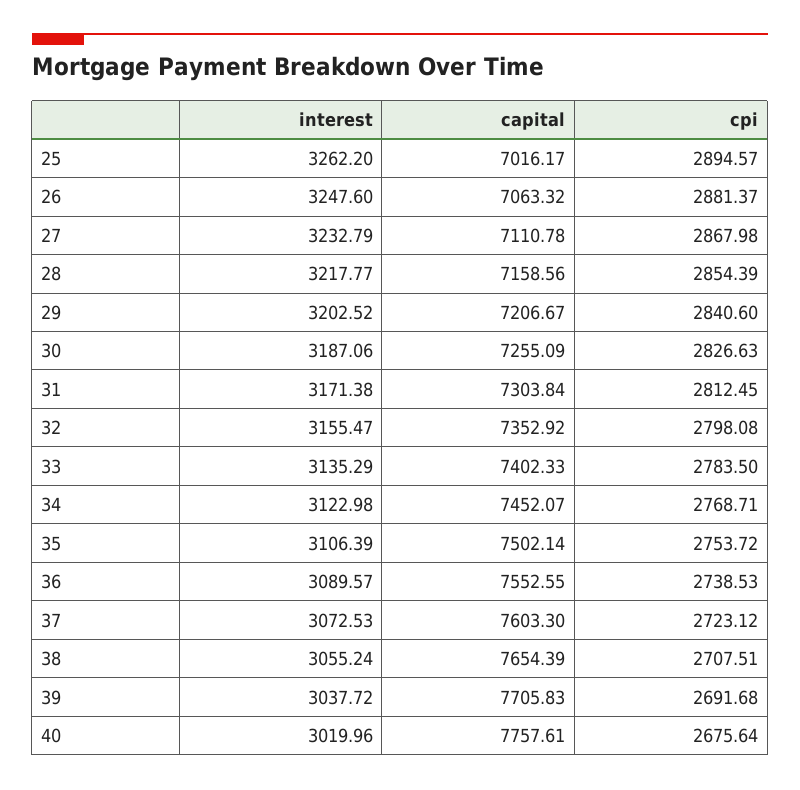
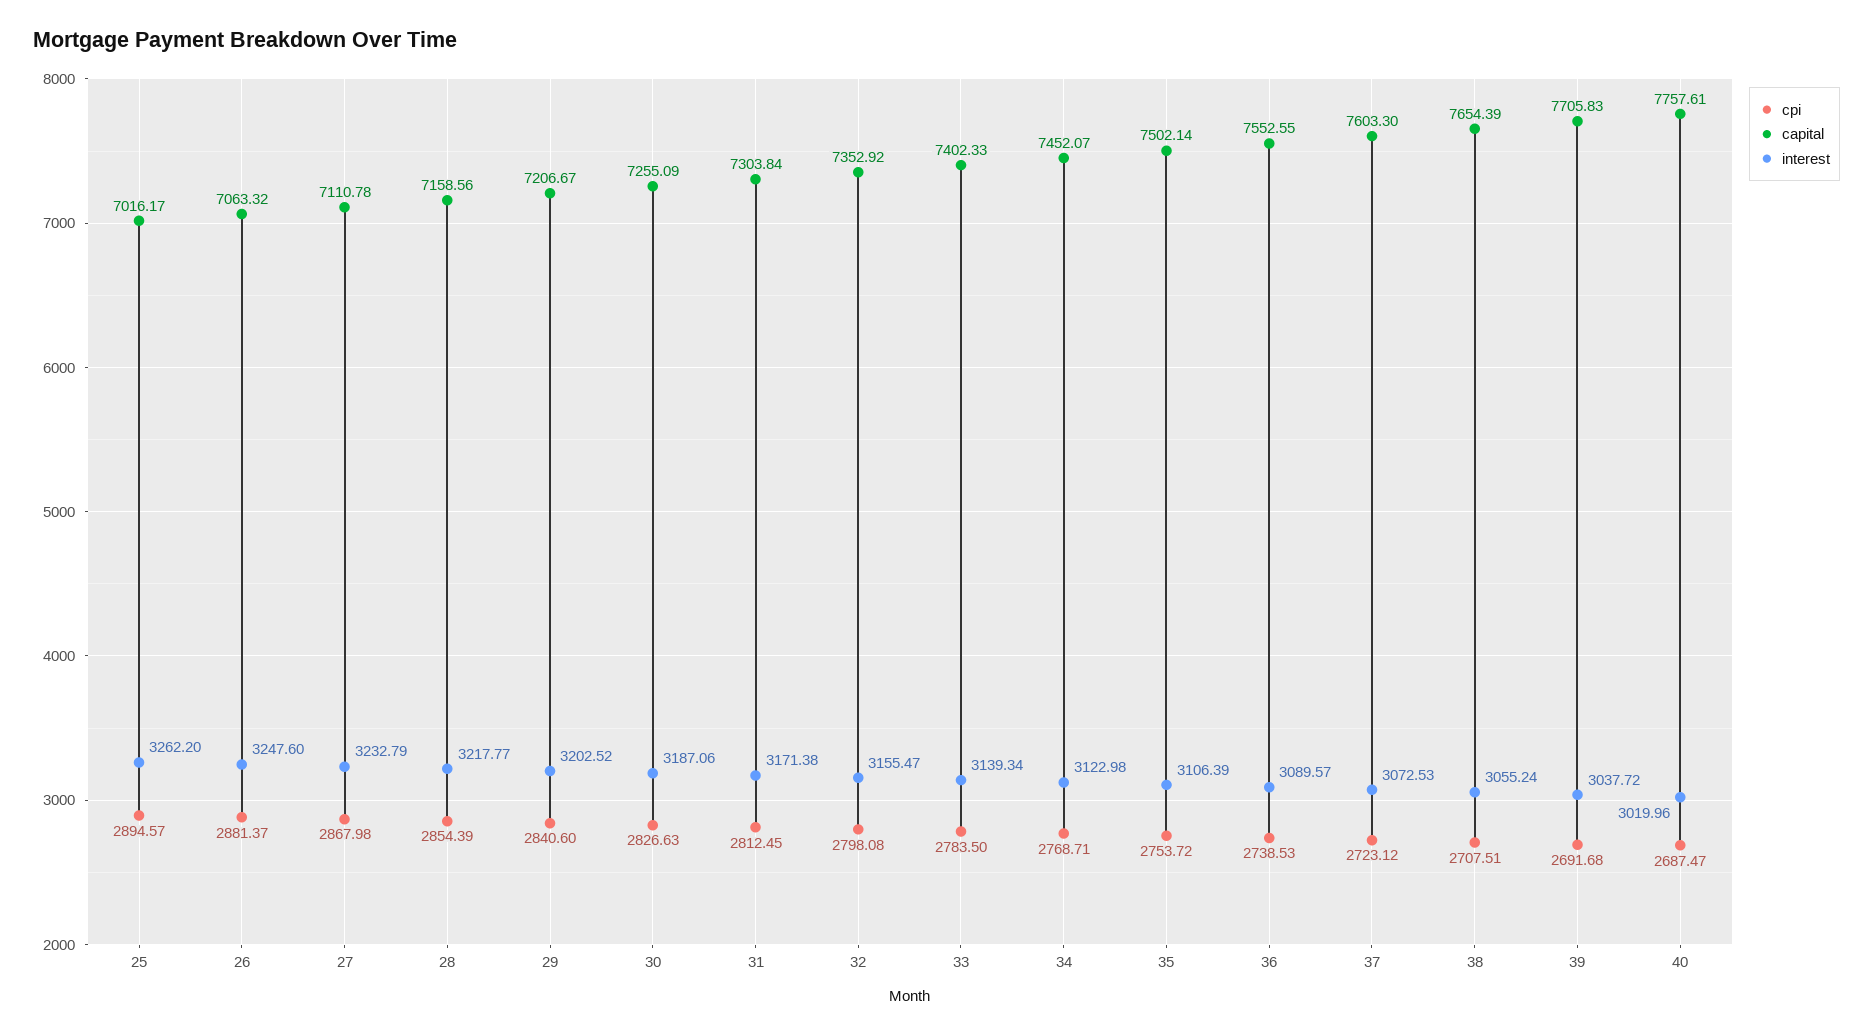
interest, 33: 3135.29 -> 3139.34
cpi, 40: 2675.64 -> 2687.47

